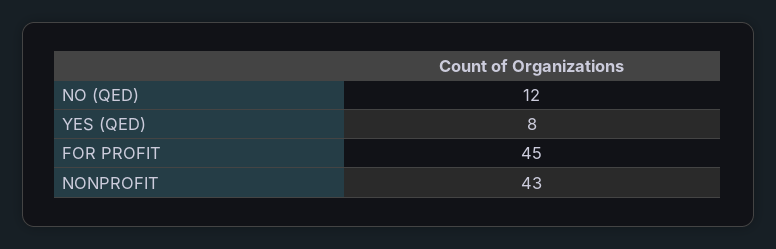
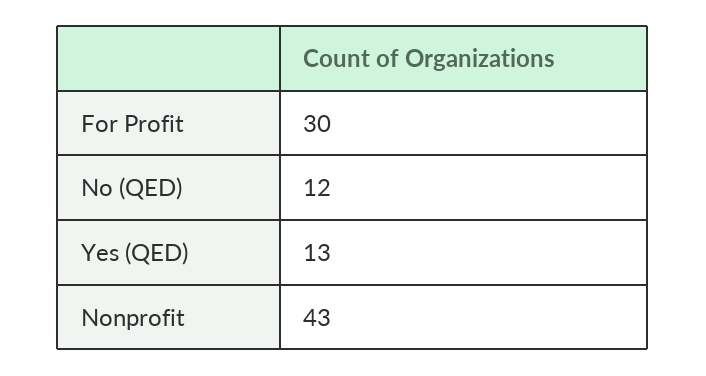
YES (QED): 8 -> 13
FOR PROFIT: 45 -> 30

